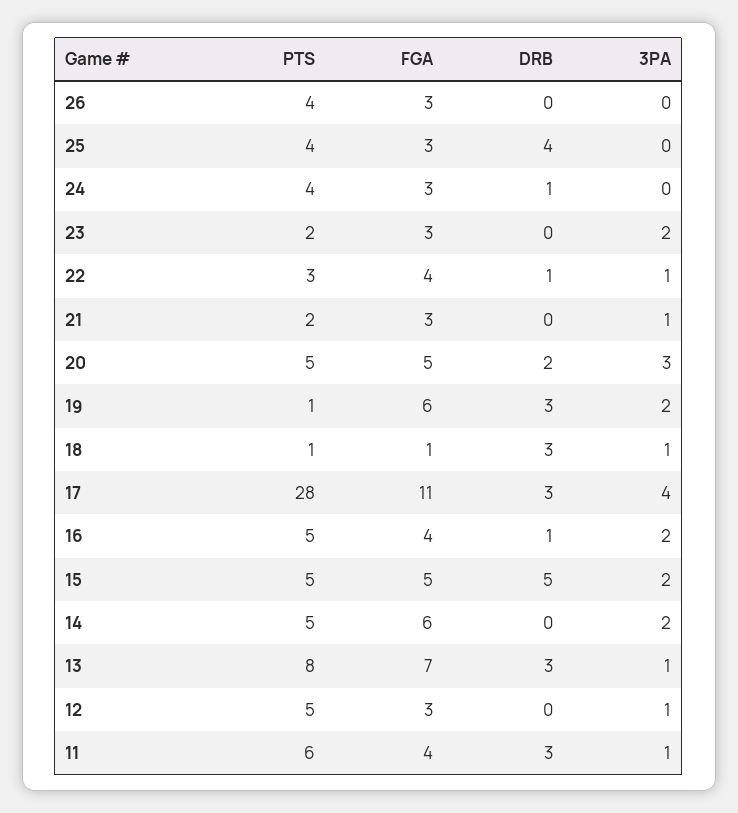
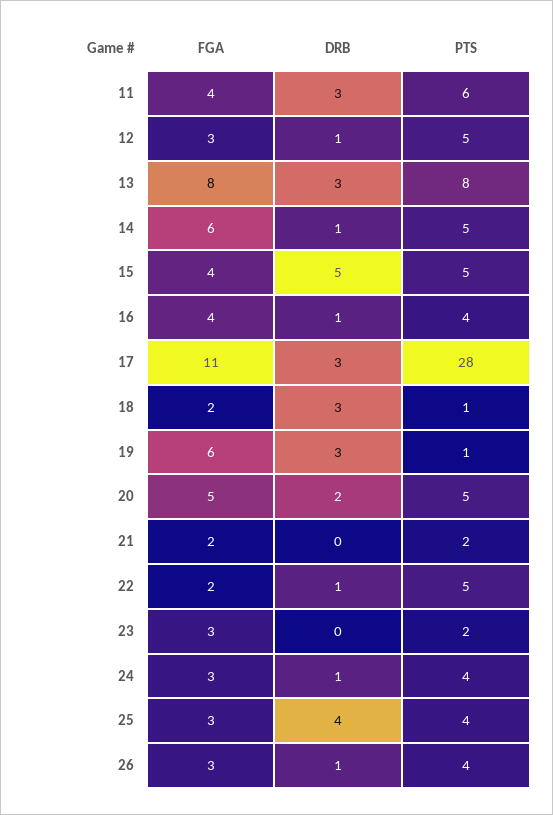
DRB, 26: 0 -> 1
3PA, 26: 0 -> none
3PA, 25: 0 -> none
3PA, 24: 0 -> none
3PA, 23: 2 -> none
PTS, 22: 3 -> 5
FGA, 22: 4 -> 2
3PA, 22: 1 -> none
FGA, 21: 3 -> 2
3PA, 21: 1 -> none
3PA, 20: 3 -> none
3PA, 19: 2 -> none
FGA, 18: 1 -> 2
3PA, 18: 1 -> none
3PA, 17: 4 -> none
PTS, 16: 5 -> 4
3PA, 16: 2 -> none
FGA, 15: 5 -> 4
3PA, 15: 2 -> none
DRB, 14: 0 -> 1
3PA, 14: 2 -> none
FGA, 13: 7 -> 8
3PA, 13: 1 -> none
DRB, 12: 0 -> 1
3PA, 12: 1 -> none
3PA, 11: 1 -> none

